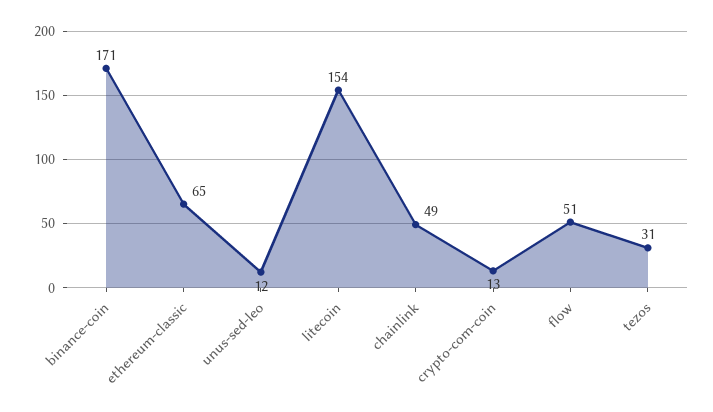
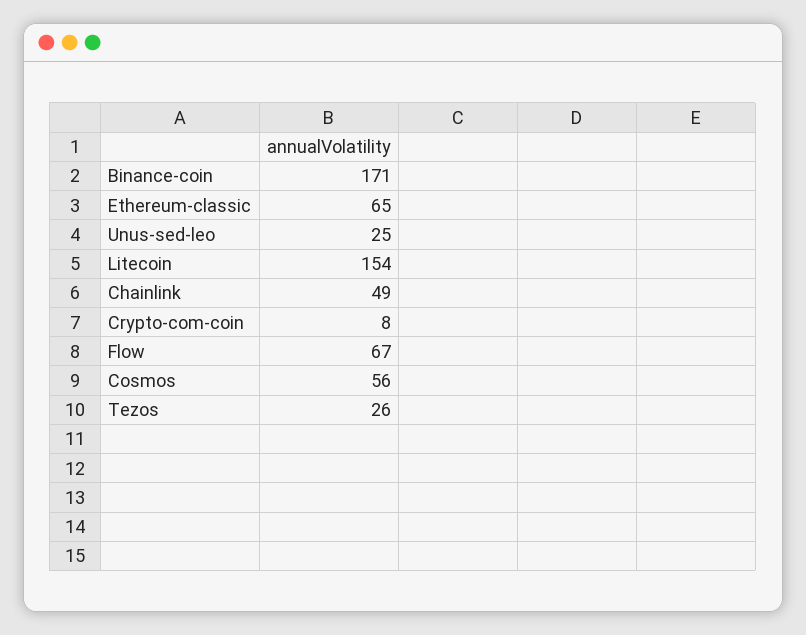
unus-sed-leo: 12 -> 25
crypto-com-coin: 13 -> 8
flow: 51 -> 67
tezos: 31 -> 26
Cosmos: none -> 56

